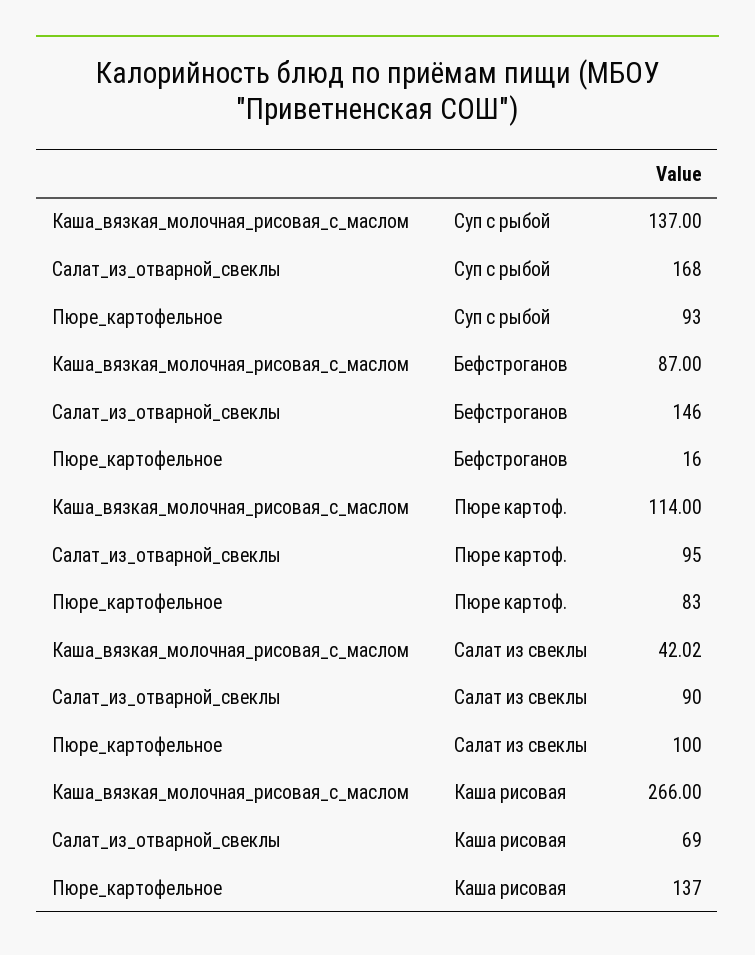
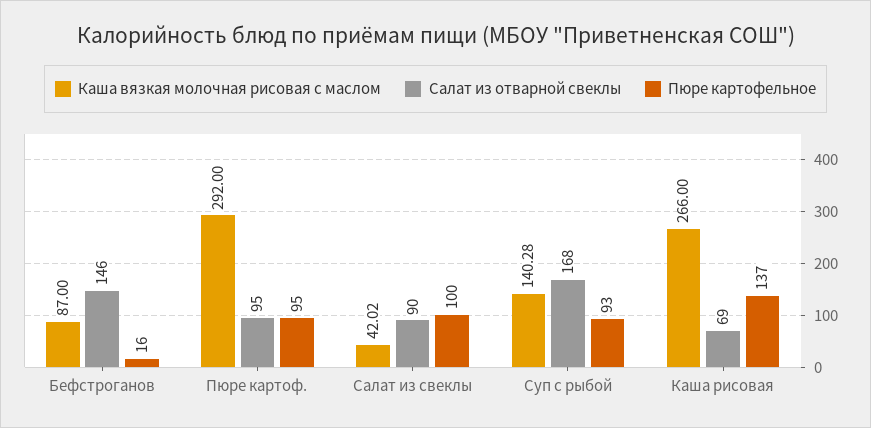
Каша_вязкая_молочная_рисовая_с_маслом, Суп с рыбой: 137 -> 140.28
Каша_вязкая_молочная_рисовая_с_маслом, Пюре картоф.: 114 -> 292
Пюре_картофельное, Пюре картоф.: 83 -> 95

